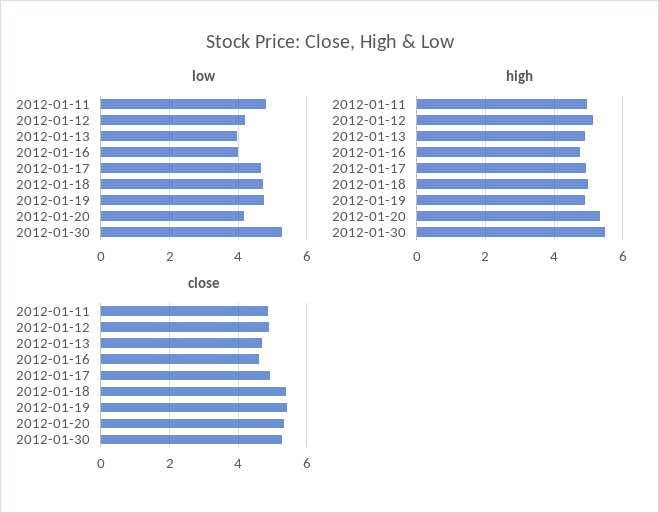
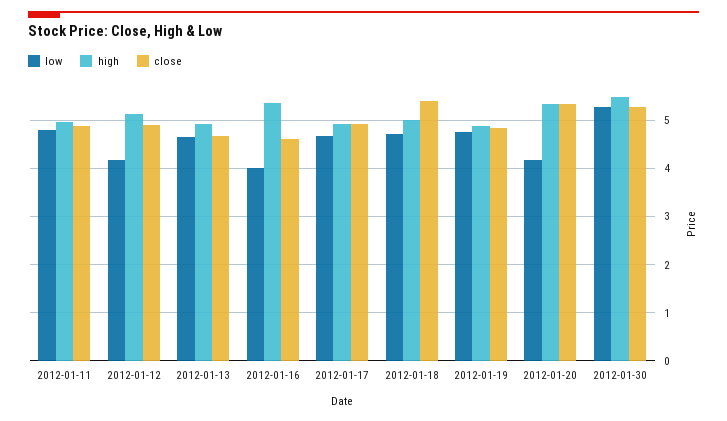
low, 2012-01-13: 4 -> 4.6
high, 2012-01-16: 4.8 -> 5.4
close, 2012-01-19: 5.4 -> 4.8

